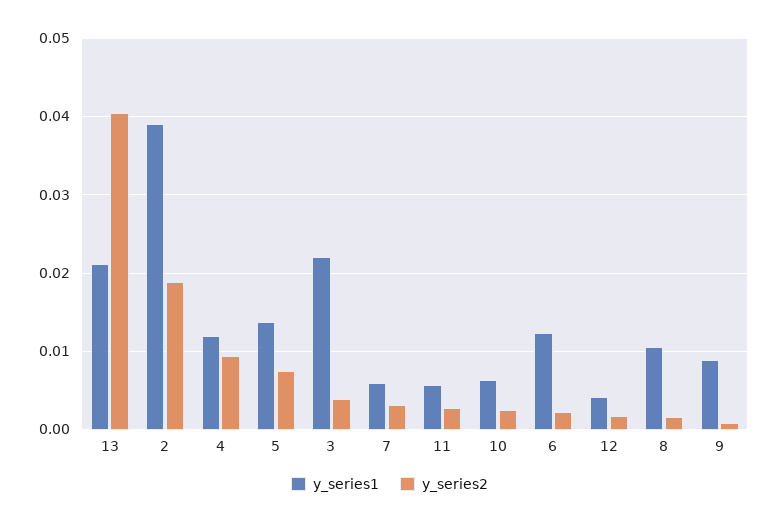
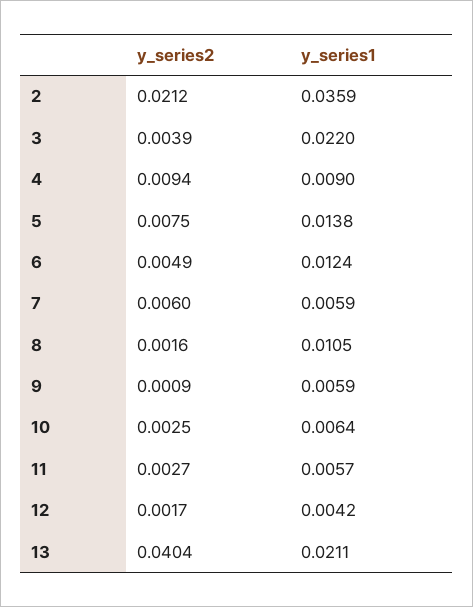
y_series1, 2: 0.039 -> 0.0359
y_series2, 2: 0.019 -> 0.0212
y_series1, 4: 0.012 -> 0.009
y_series2, 7: 0.003 -> 0.006
y_series2, 6: 0.002 -> 0.0049
y_series1, 9: 0.009 -> 0.0059

